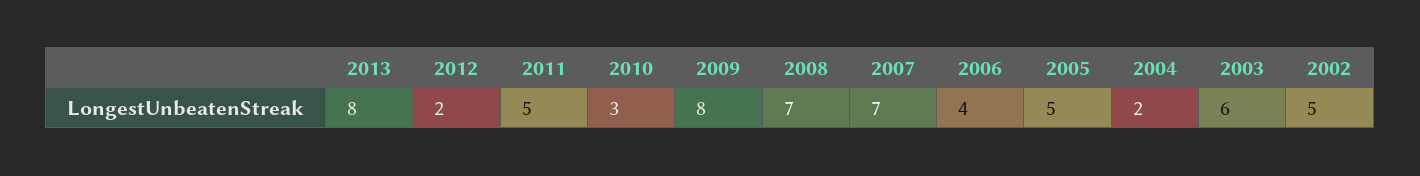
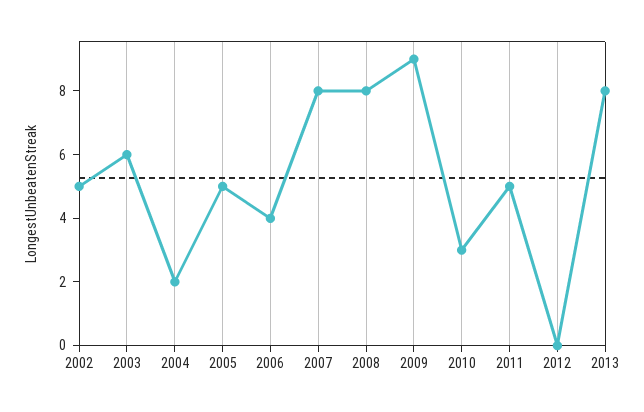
2012: 2 -> 0
2009: 8 -> 9
2008: 7 -> 8
2007: 7 -> 8

